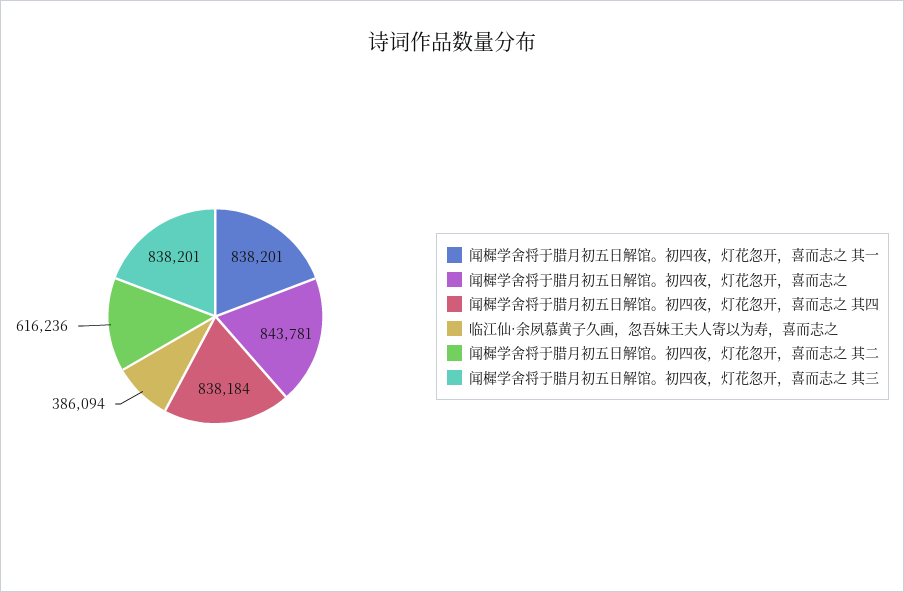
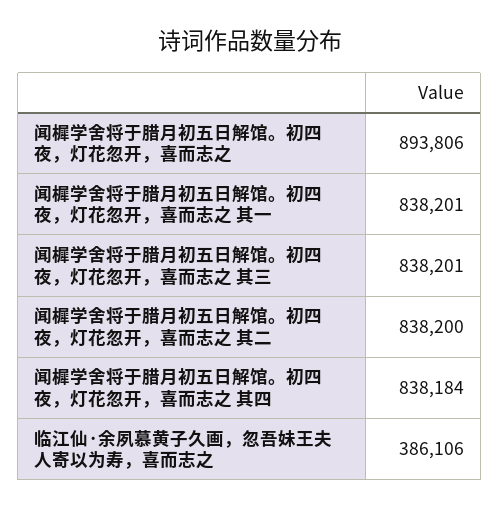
闻樨学舍将于腊月初五日解馆。初四夜，灯花忽开，喜而志之: 843781 -> 893806
临江仙·余夙慕黄子久画，忽吾妹王夫人寄以为寿，喜而志之: 386094 -> 386106
闻樨学舍将于腊月初五日解馆。初四夜，灯花忽开，喜而志之 其二: 616236 -> 838200

